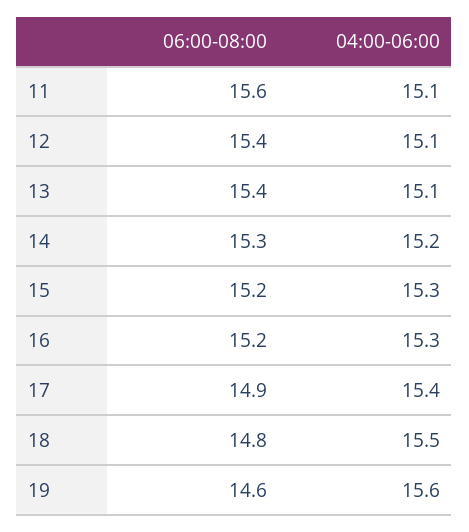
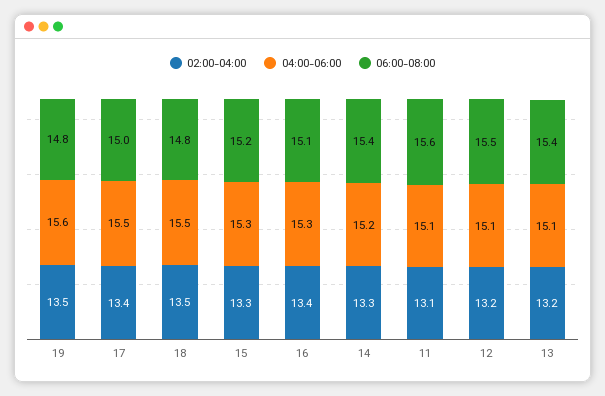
06:00-08:00, 12: 15.4 -> 15.5
06:00-08:00, 14: 15.3 -> 15.4
06:00-08:00, 16: 15.2 -> 15.1
06:00-08:00, 17: 14.9 -> 15
04:00-06:00, 17: 15.4 -> 15.5
06:00-08:00, 19: 14.6 -> 14.8
02:00-04:00, 19: none -> 13.5
02:00-04:00, 17: none -> 13.4
02:00-04:00, 18: none -> 13.5
02:00-04:00, 15: none -> 13.3
02:00-04:00, 16: none -> 13.4
02:00-04:00, 14: none -> 13.3
02:00-04:00, 11: none -> 13.1
02:00-04:00, 12: none -> 13.2
02:00-04:00, 13: none -> 13.2

